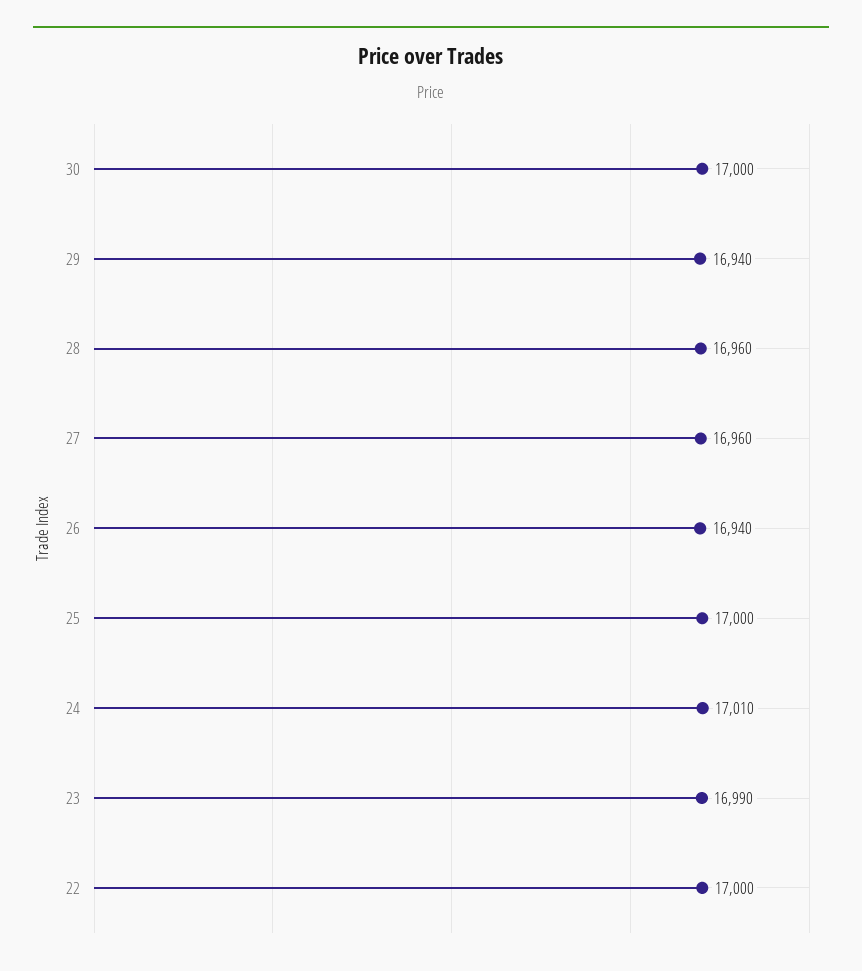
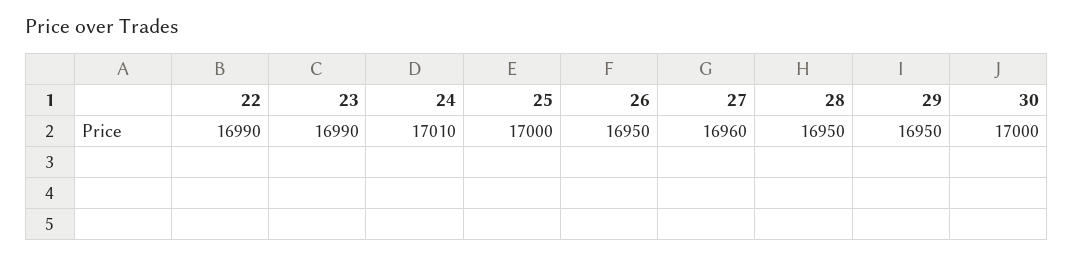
29: 16940 -> 16950
28: 16960 -> 16950
26: 16940 -> 16950
22: 17000 -> 16990

